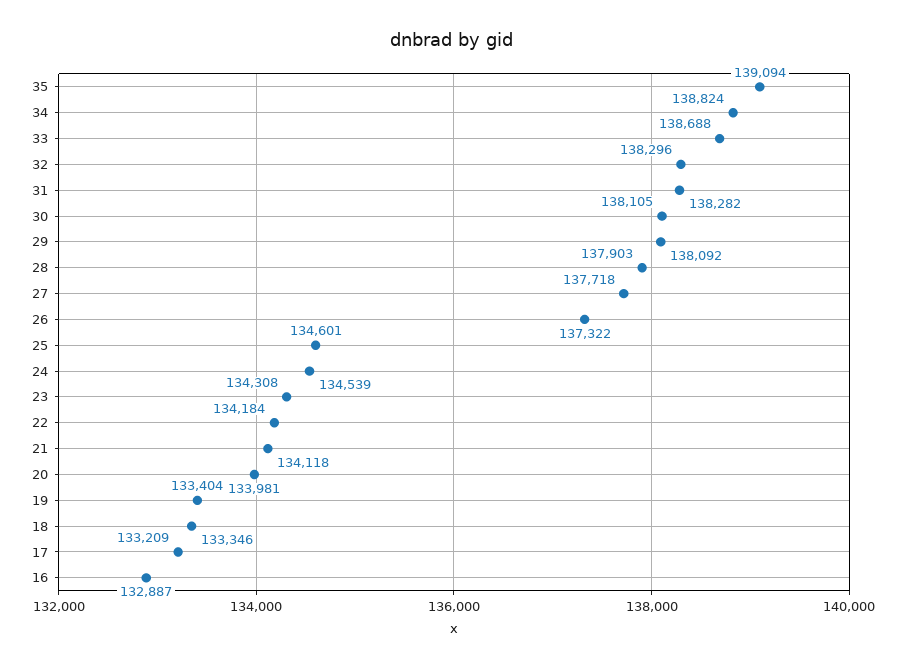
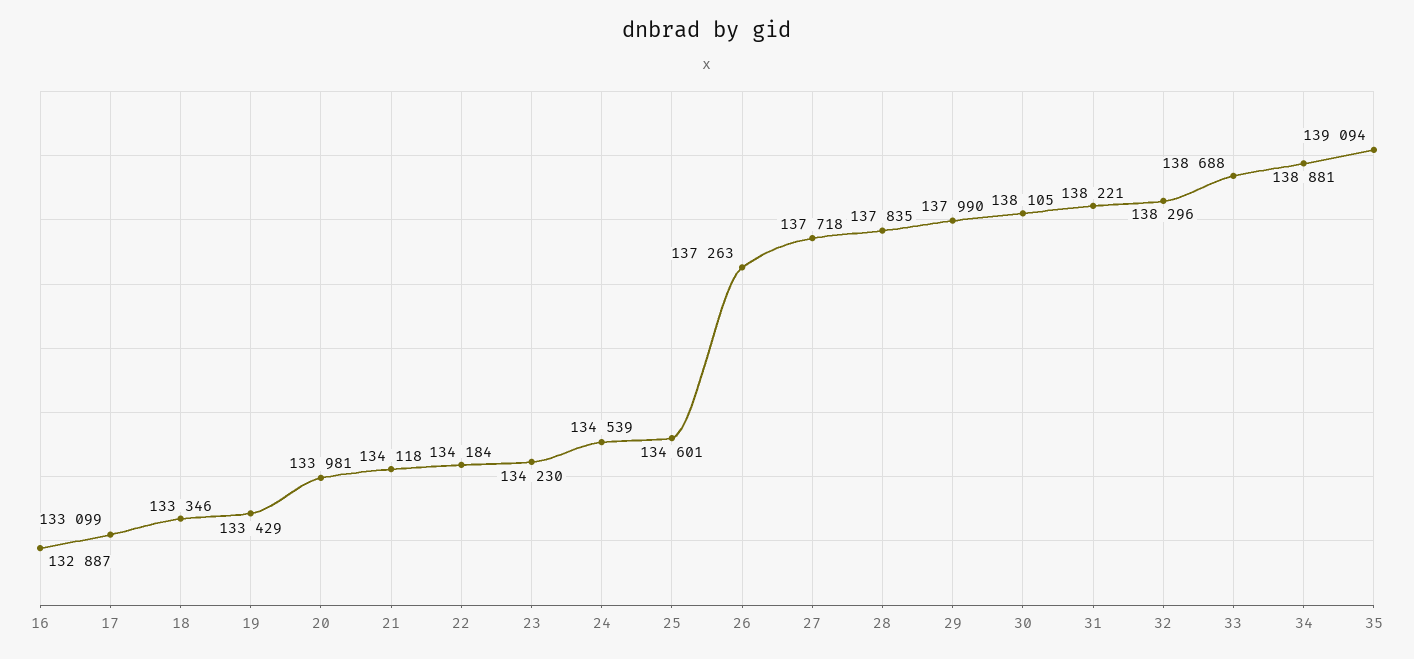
34: 138824 -> 138881
31: 138282 -> 138221
29: 138092 -> 137990
28: 137903 -> 137835
26: 137322 -> 137263
23: 134308 -> 134230
19: 133404 -> 133429
17: 133209 -> 133099

